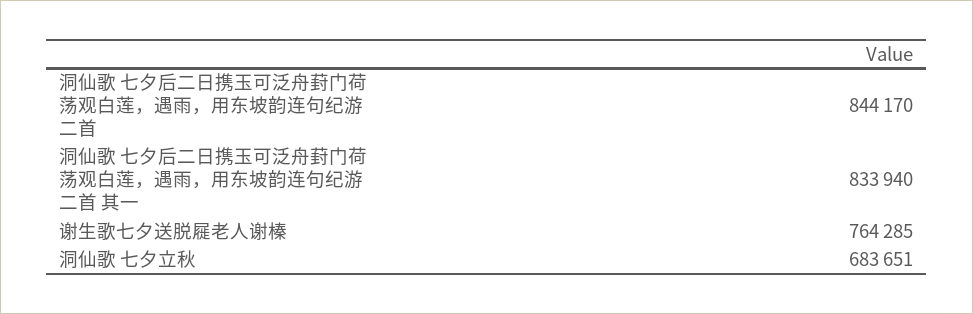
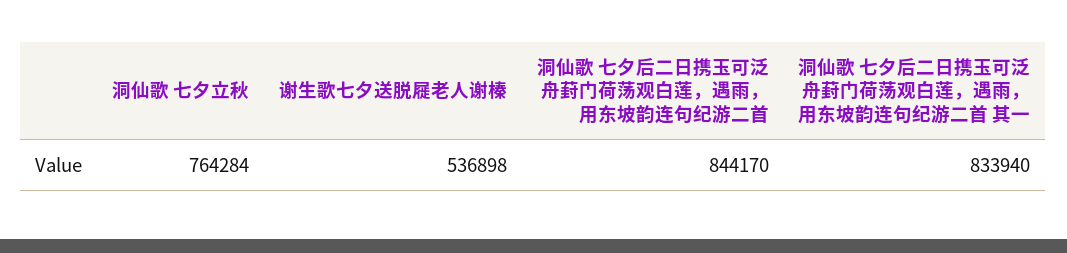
谢生歌七夕送脱屣老人谢榛: 764285 -> 536898
洞仙歌 七夕立秋: 683651 -> 764284

